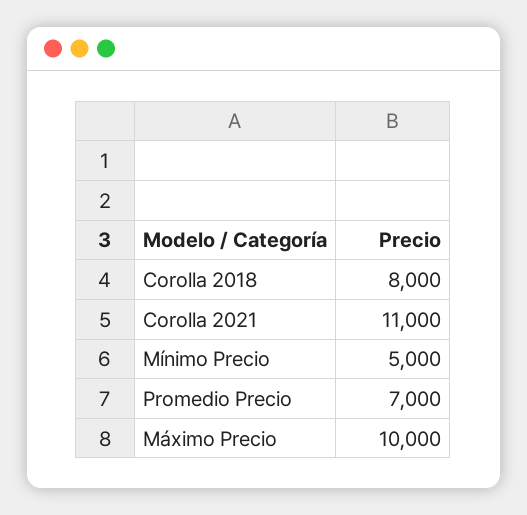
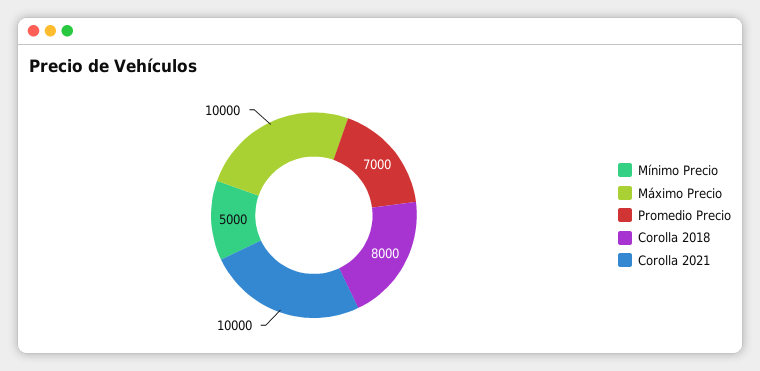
Corolla 2021: 11000 -> 10000

